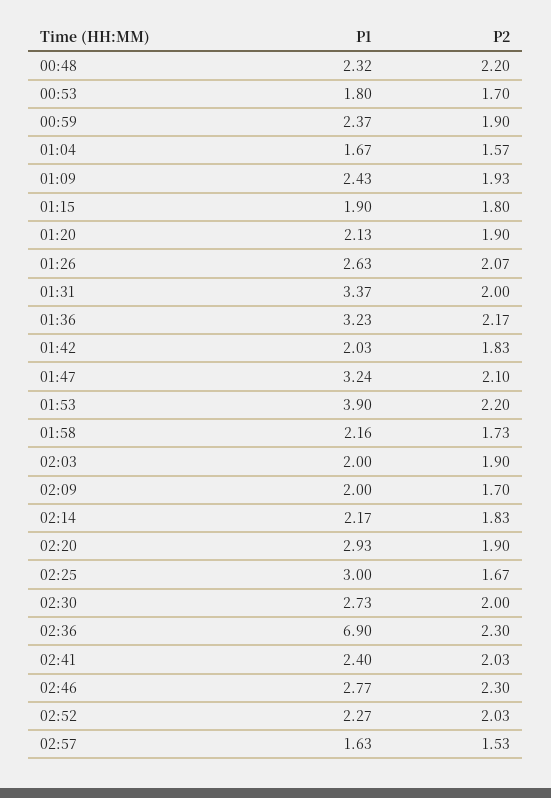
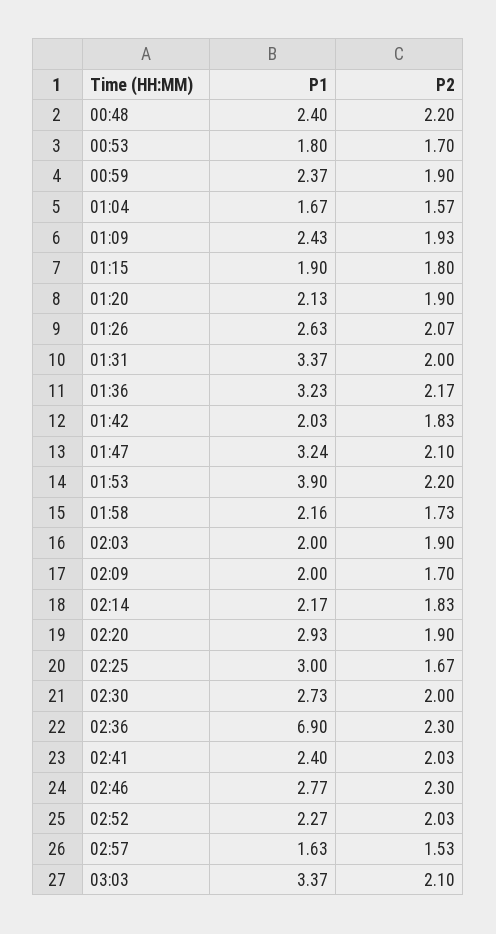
P1, 00:48: 2.32 -> 2.4
P1, 03:03: none -> 3.37
P2, 03:03: none -> 2.1

